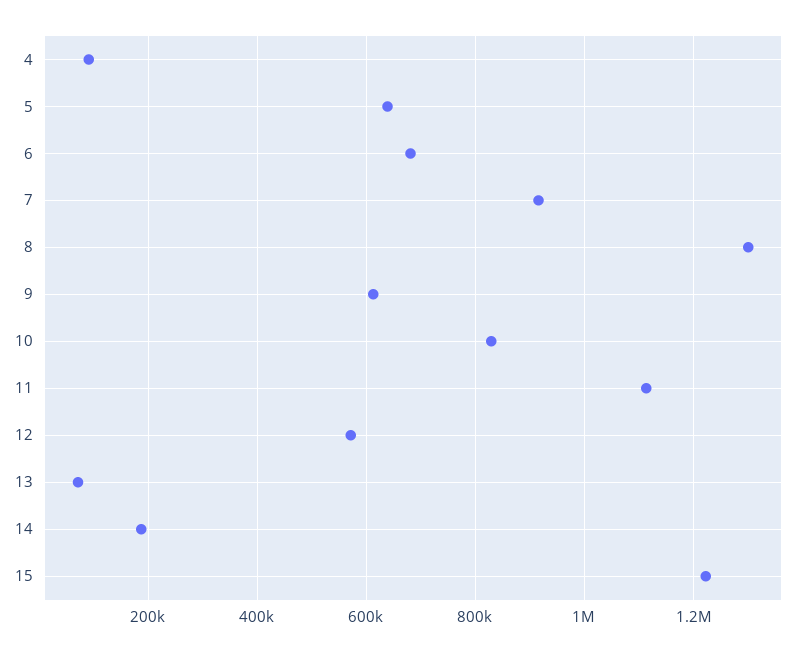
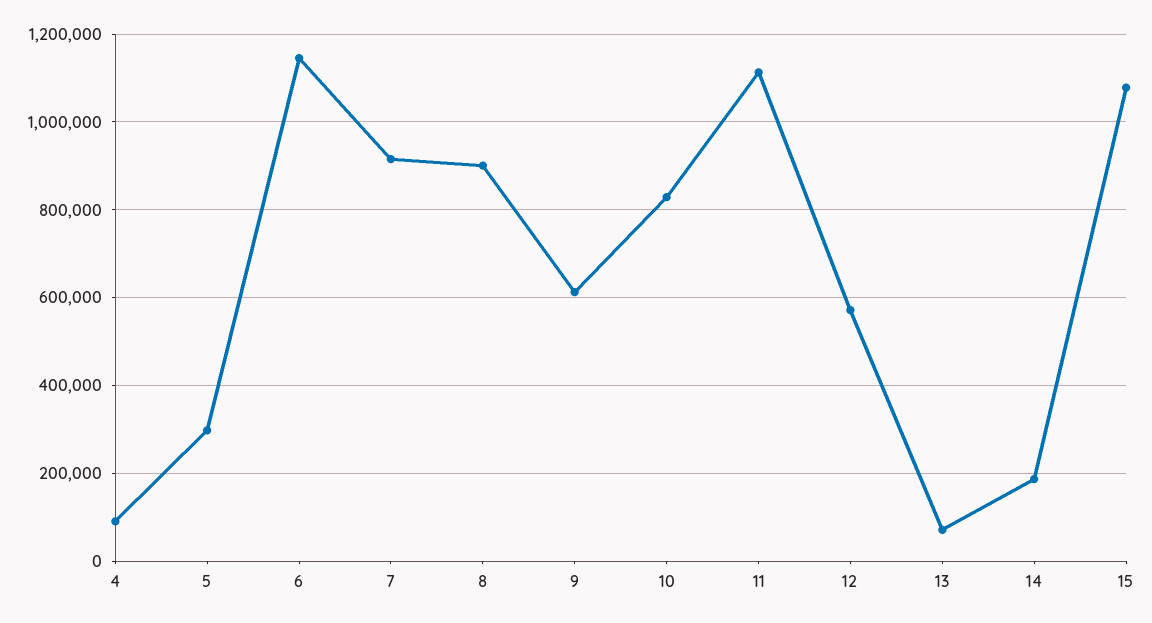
5: 640000 -> 300000
6: 680000 -> 1140000
8: 1300000 -> 900000
15: 1220000 -> 1080000

